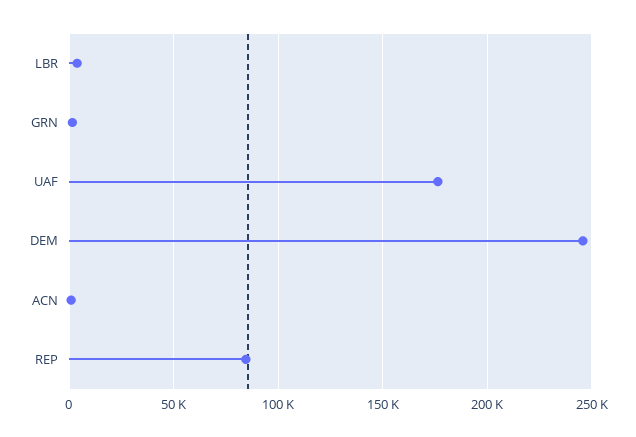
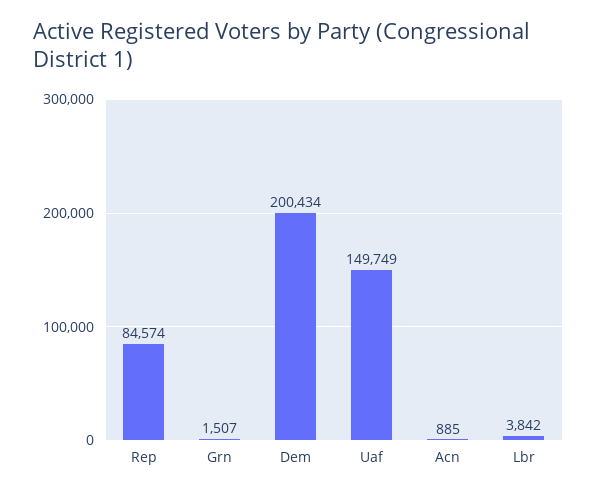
UAF: 175000 -> 149749
DEM: 245000 -> 200434

